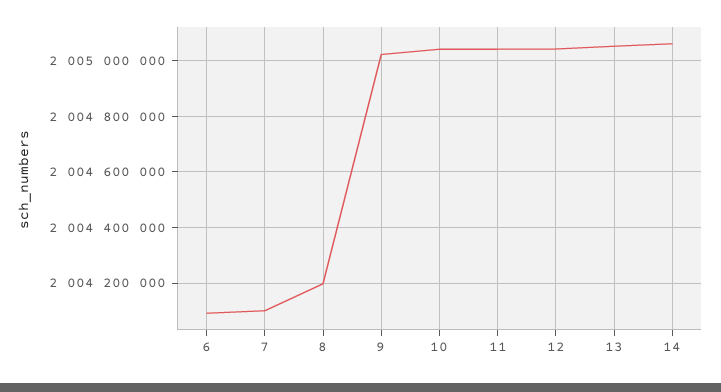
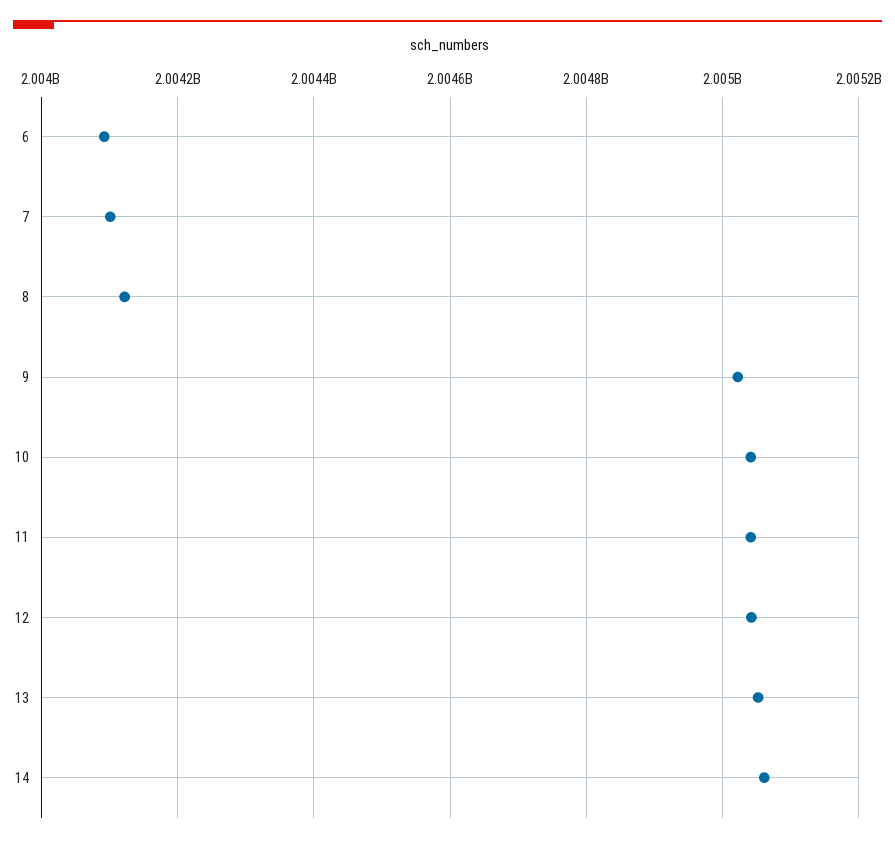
8: 2004200000 -> 2004120000

